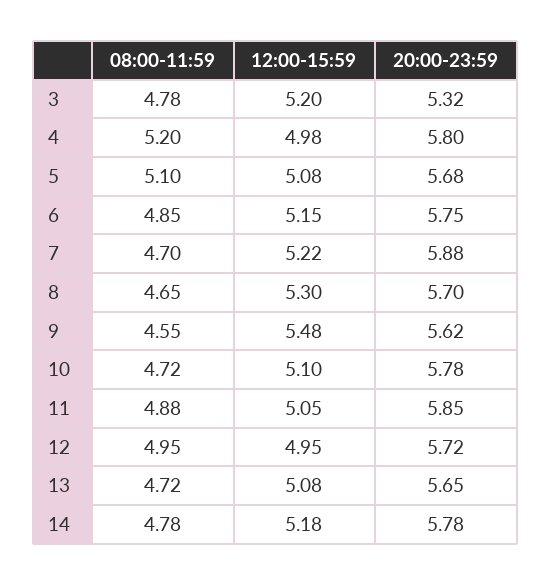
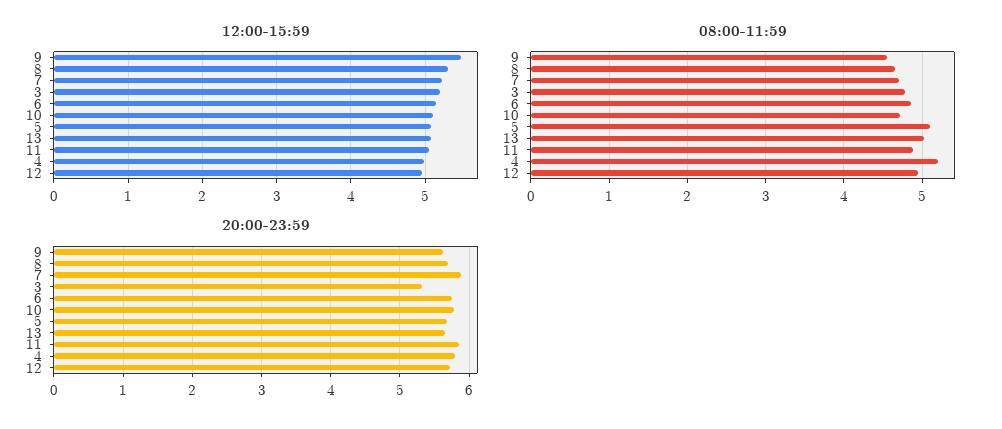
08:00-11:59, 13: 4.72 -> 5
08:00-11:59, 14: 4.78 -> none
12:00-15:59, 14: 5.18 -> none
20:00-23:59, 14: 5.78 -> none

